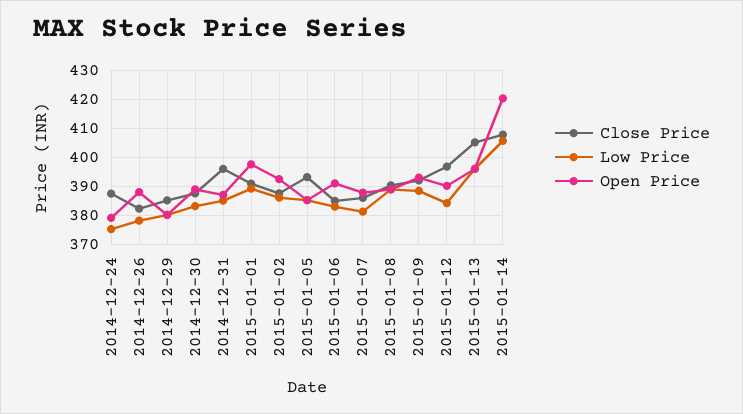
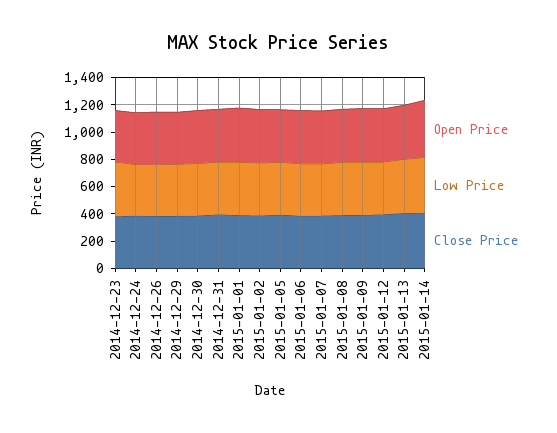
Open Price, 2014-12-23: none -> 400
Low Price, 2014-12-23: none -> 400
Close Price, 2014-12-23: none -> 400

